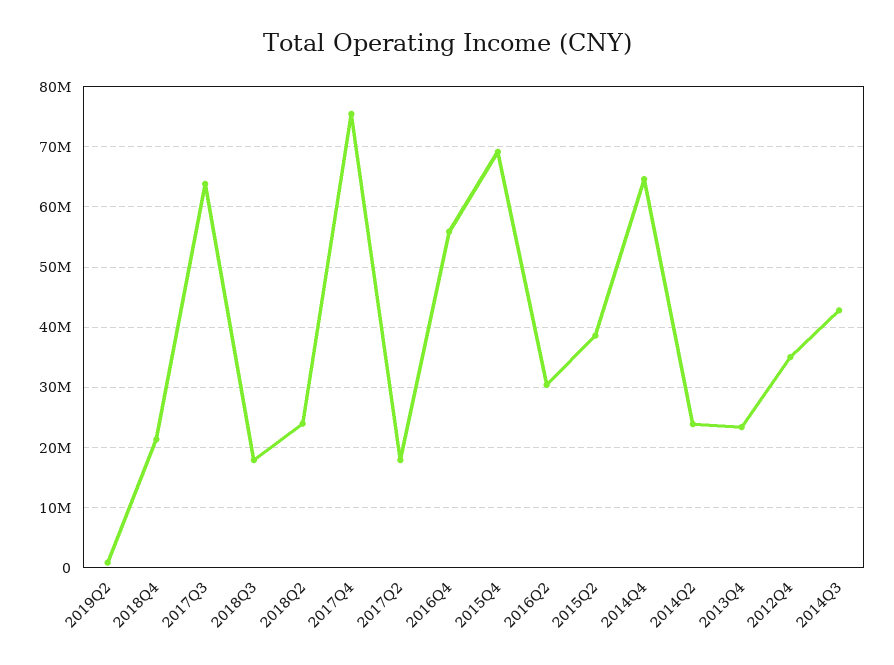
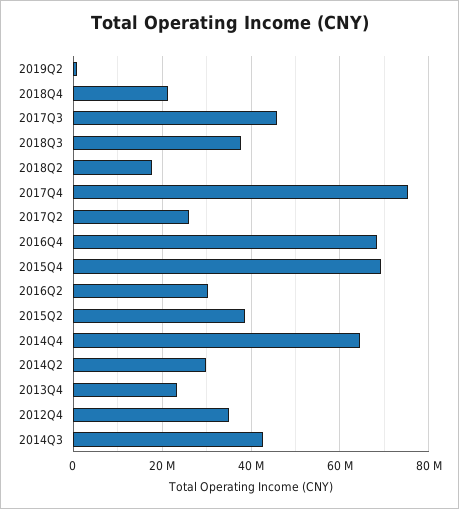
2017Q3: 64000000 -> 46000000
2018Q3: 18000000 -> 38000000
2018Q2: 24000000 -> 18000000
2017Q2: 18000000 -> 26000000
2016Q4: 56000000 -> 68000000
2014Q2: 24000000 -> 30000000

